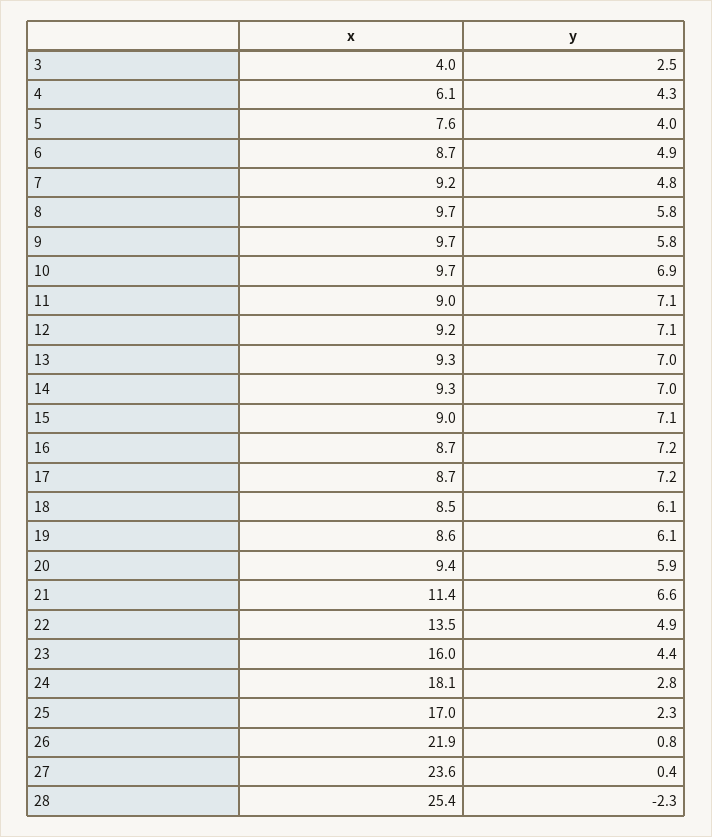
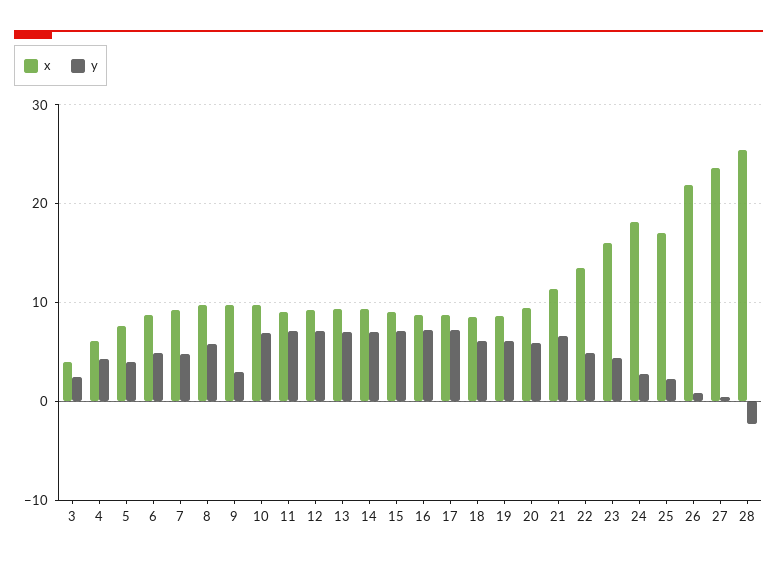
y, 9: 5.8 -> 3

